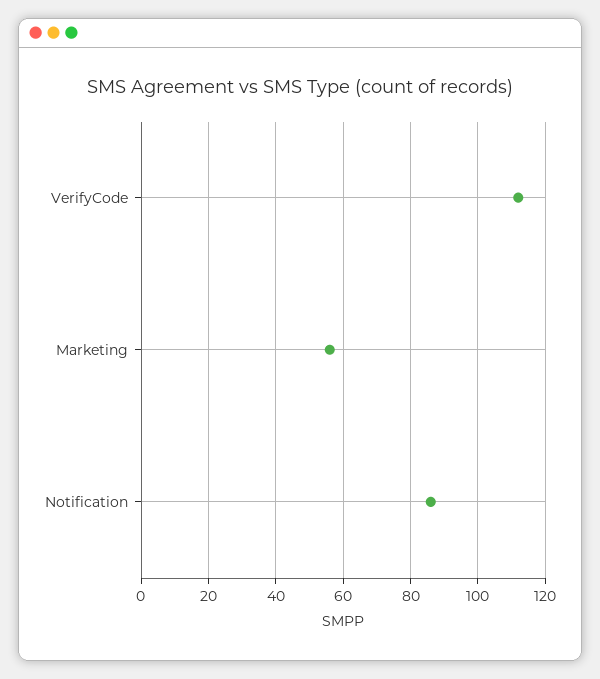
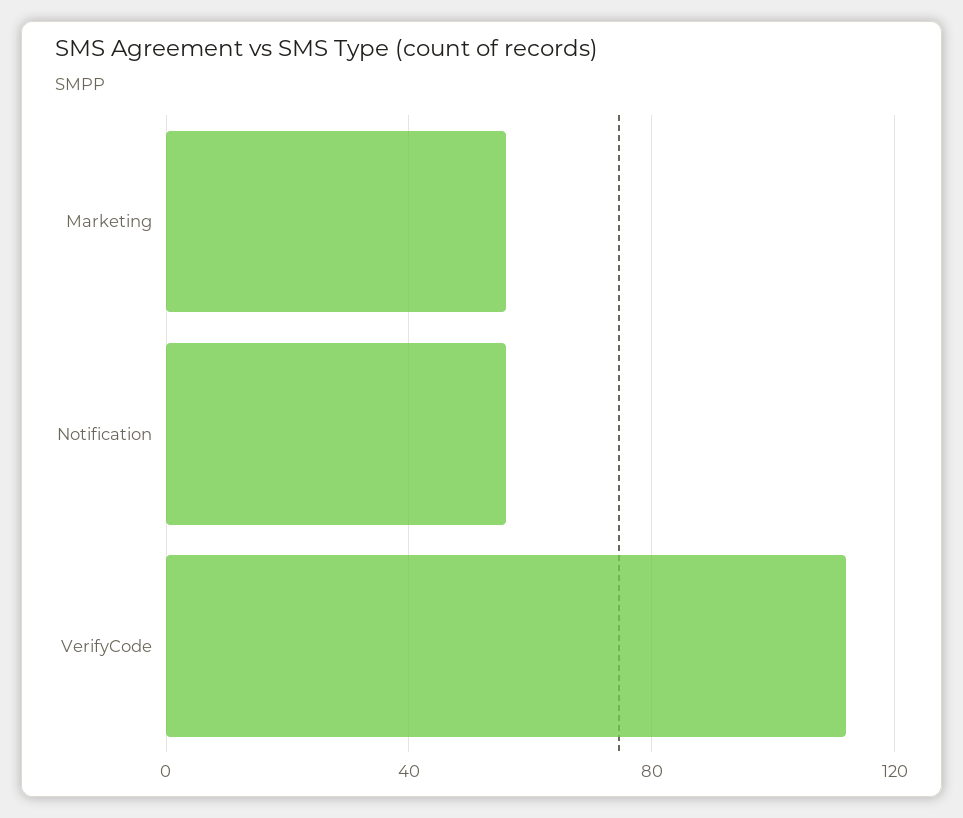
Notification: 85 -> 55

